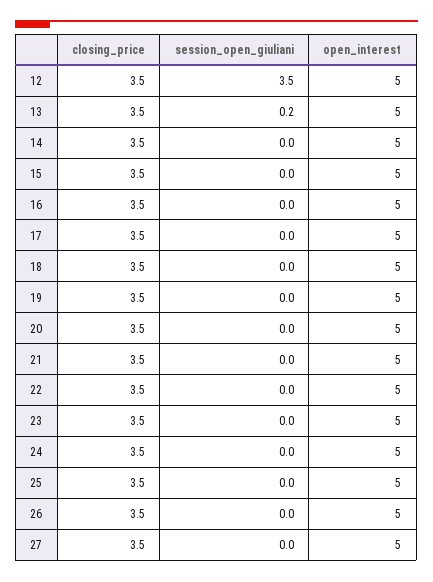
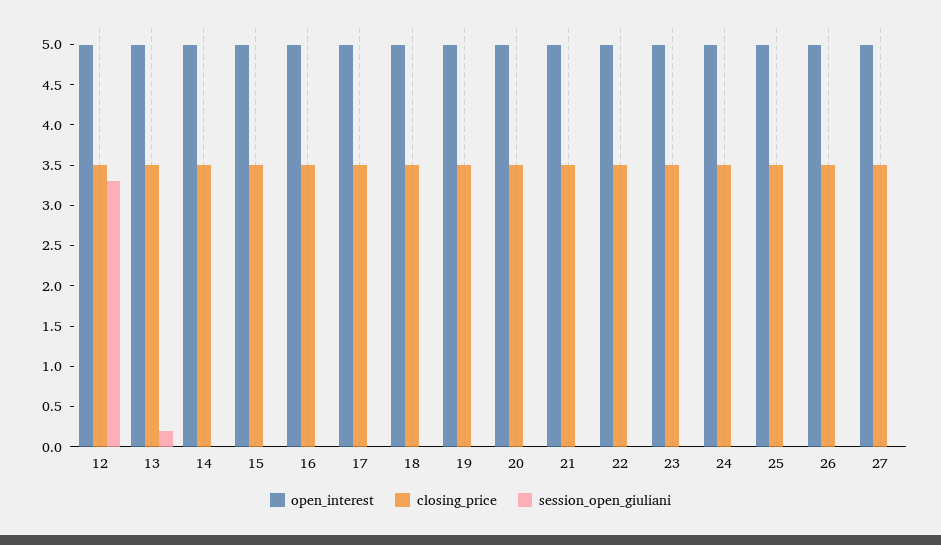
session_open_giuliani, 12: 3.5 -> 3.3

